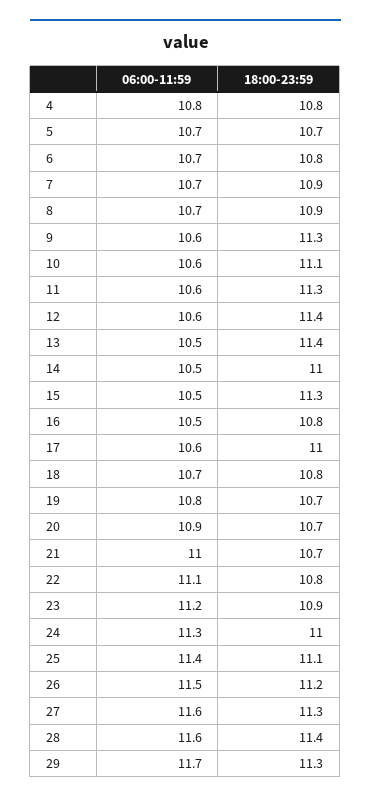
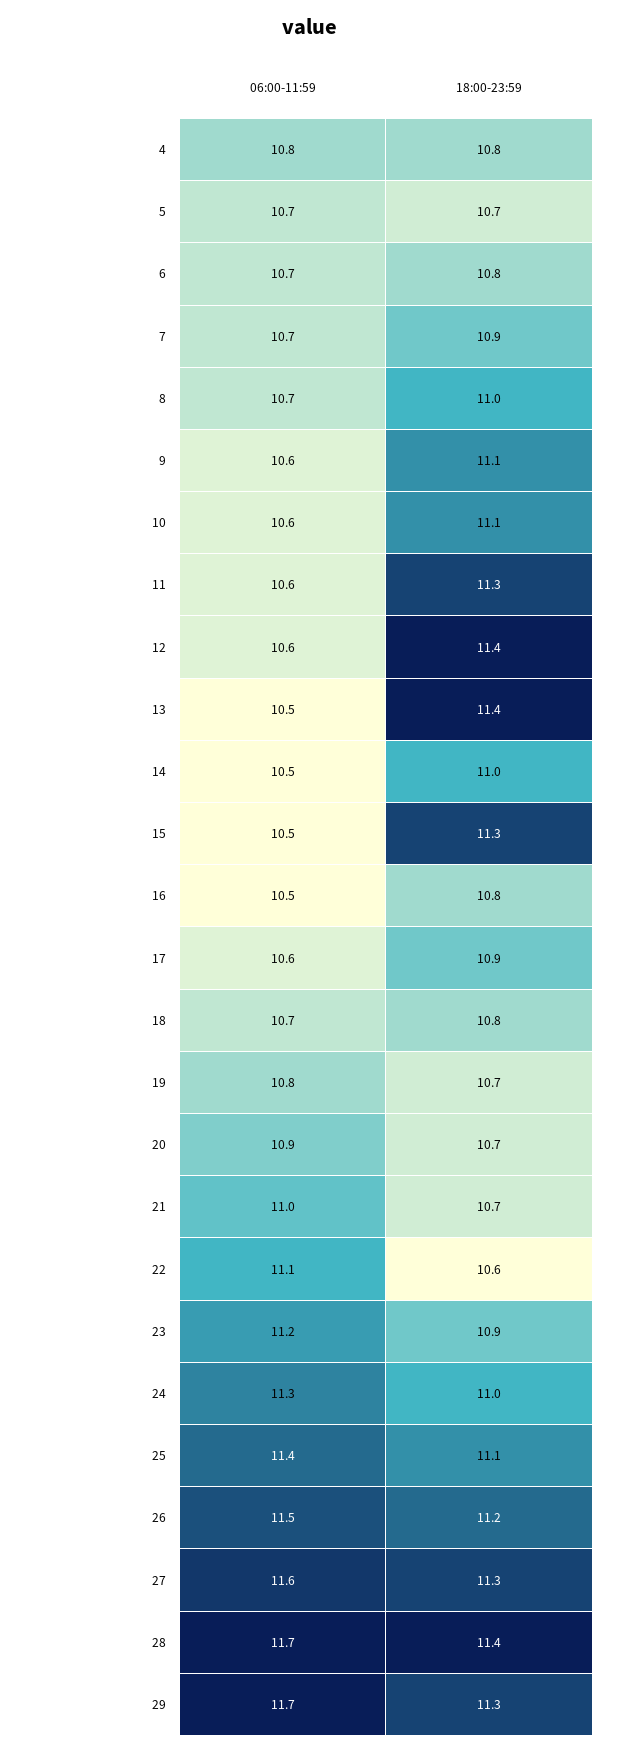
18:00-23:59, 8: 10.9 -> 11
18:00-23:59, 9: 11.3 -> 11.1
18:00-23:59, 17: 11 -> 10.9
18:00-23:59, 22: 10.8 -> 10.6
06:00-11:59, 28: 11.6 -> 11.7

